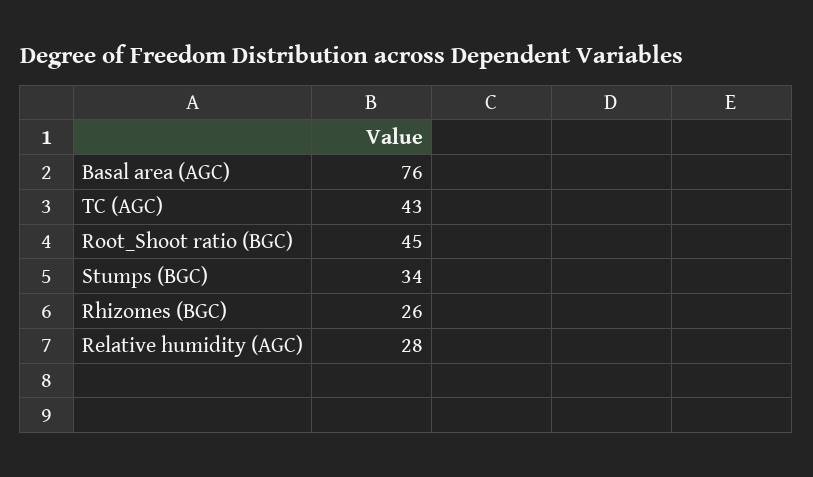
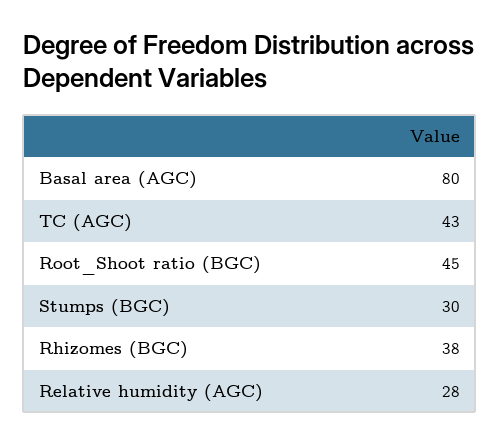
Basal area (AGC): 76 -> 80
Stumps (BGC): 34 -> 30
Rhizomes (BGC): 26 -> 38

